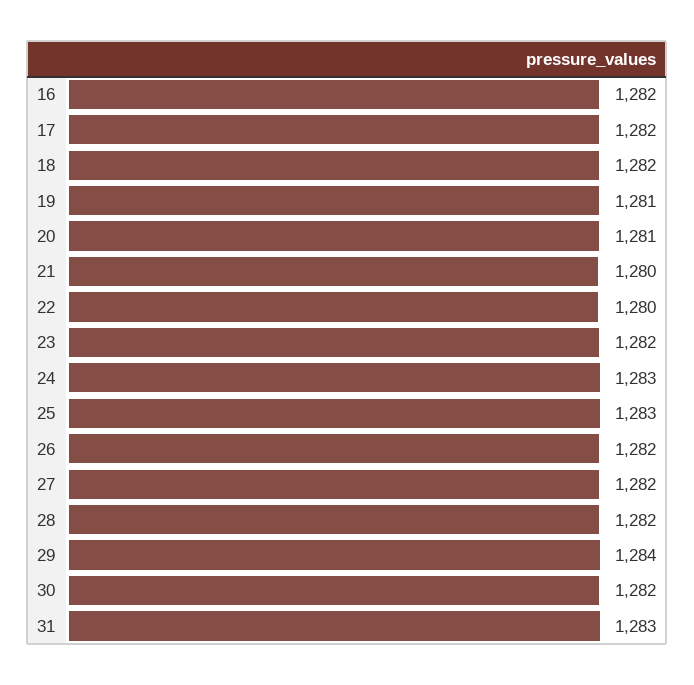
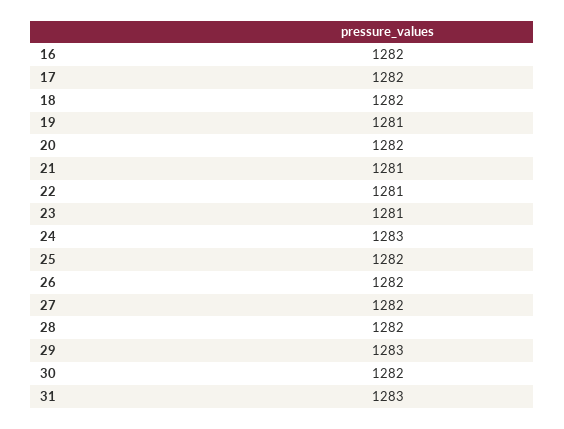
20: 1281 -> 1282
21: 1280 -> 1281
22: 1280 -> 1281
23: 1282 -> 1281
25: 1283 -> 1282
29: 1284 -> 1283

